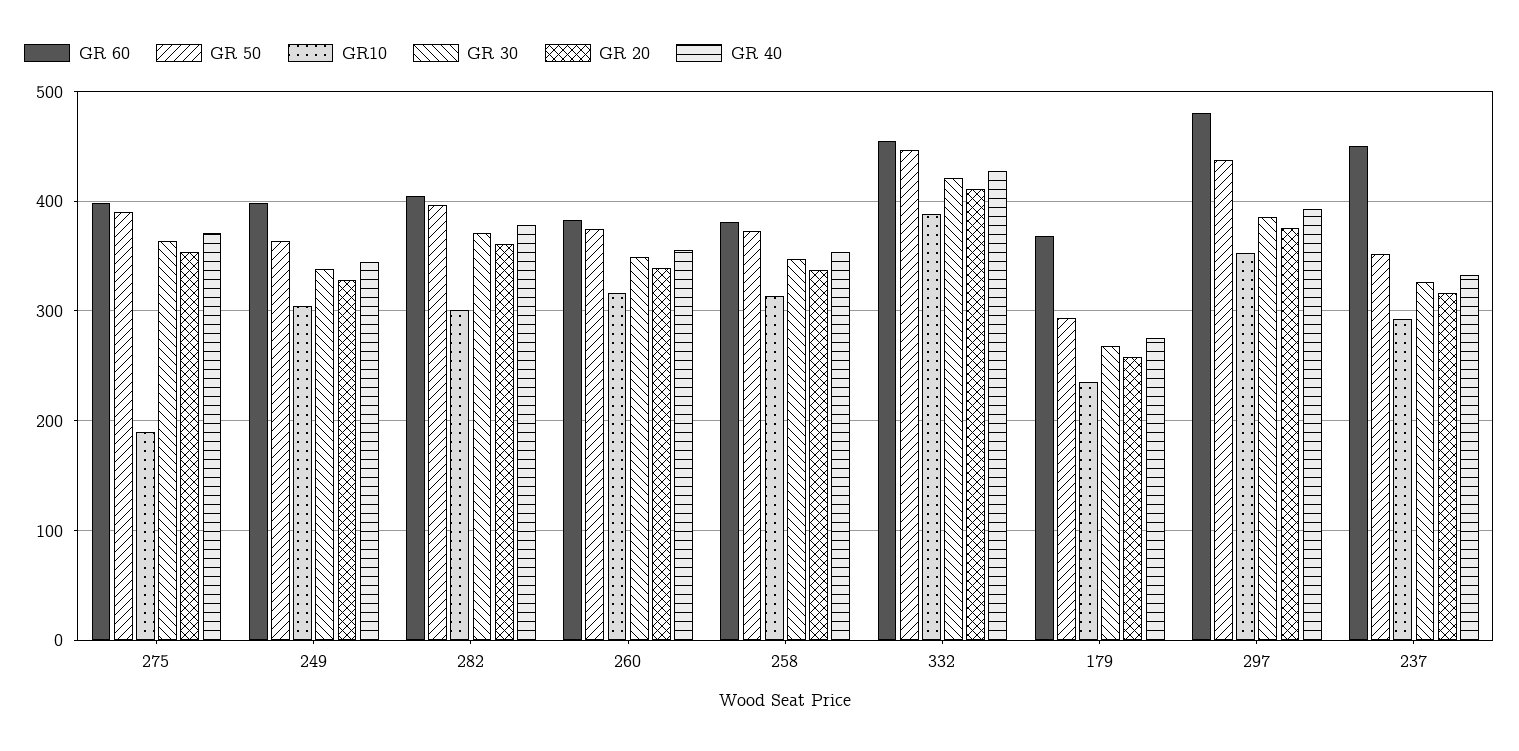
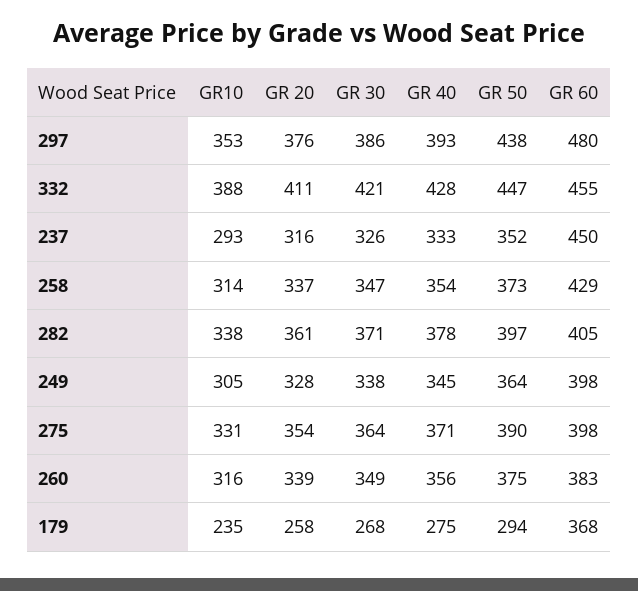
GR10, 275: 190 -> 331
GR10, 282: 300 -> 338
GR 60, 258: 380 -> 429

